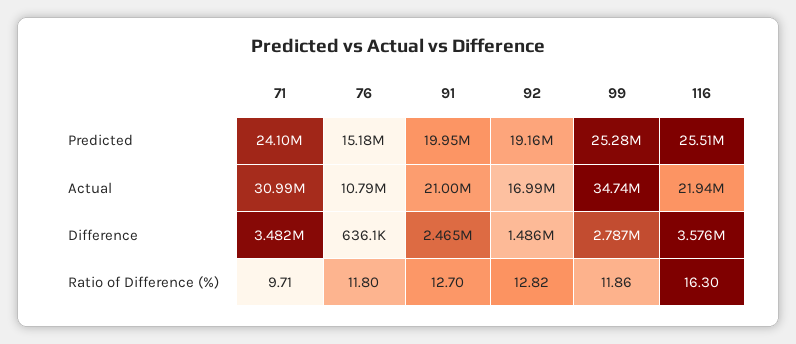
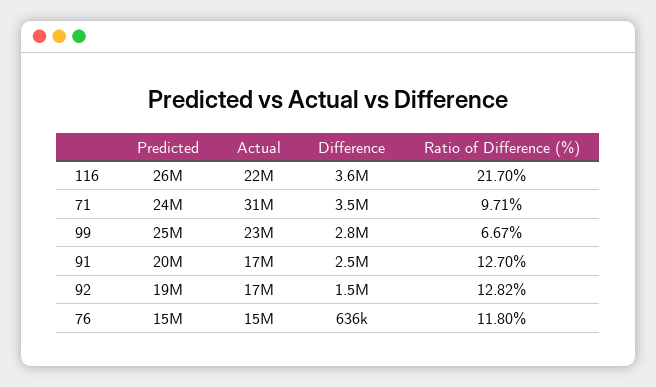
76, Actual: 10790000 -> 15000000
91, Actual: 21000000 -> 17000000
99, Actual: 34740000 -> 23000000
99, Ratio of Difference (%): 11.86 -> 6.67
116, Ratio of Difference (%): 16.3 -> 21.7

